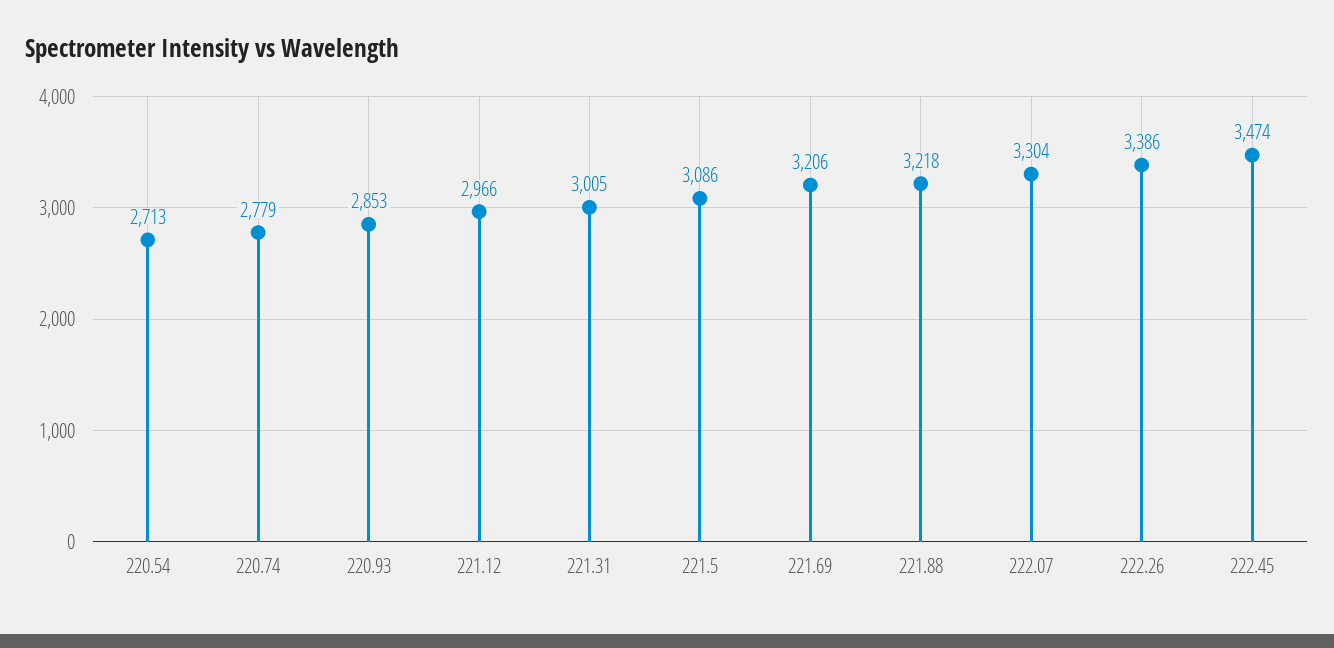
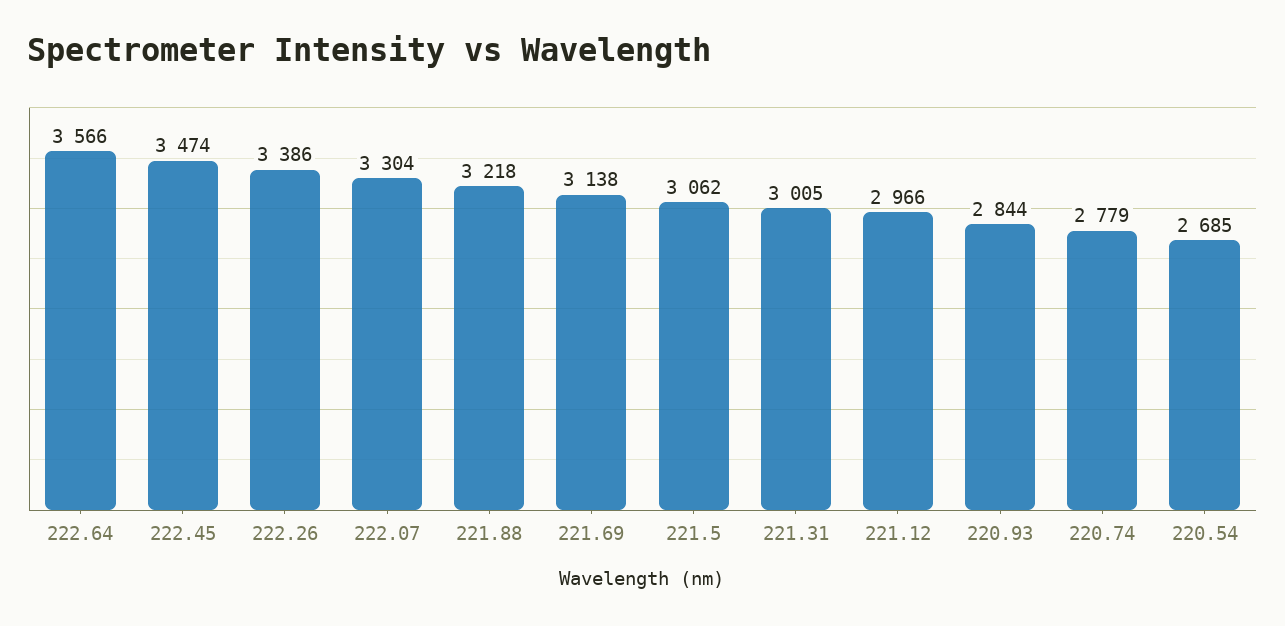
220.54: 2713 -> 2685
220.93: 2853 -> 2844
221.5: 3086 -> 3062
221.69: 3206 -> 3138
222.64: none -> 3566

